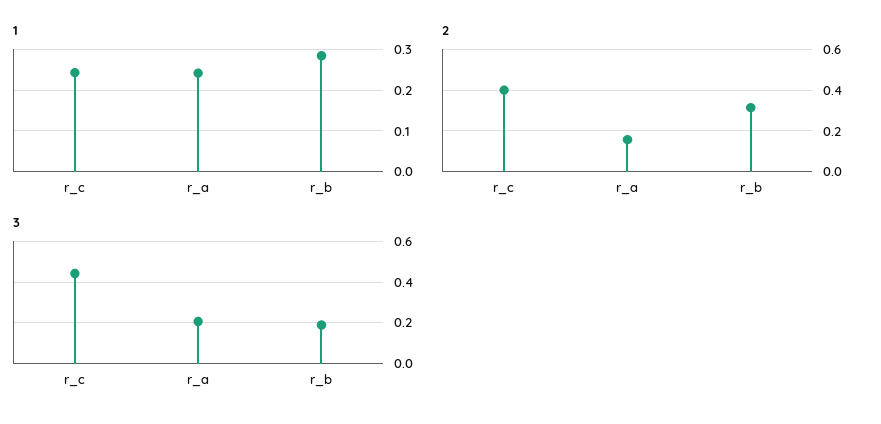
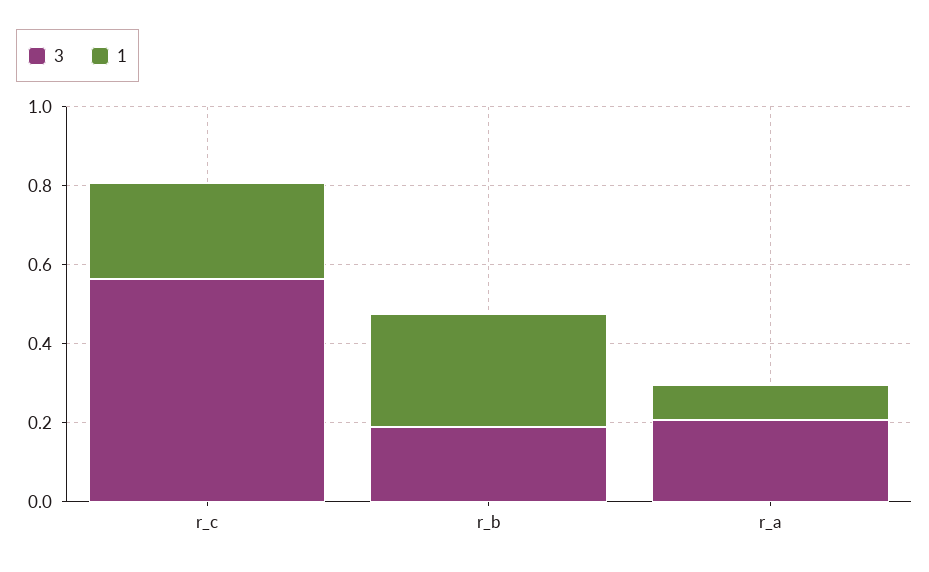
1, r_a: 0.24 -> 0.1
2, r_c: 0.4 -> none
2, r_a: 0.15 -> none
2, r_b: 0.3 -> none
3, r_c: 0.45 -> 0.55

